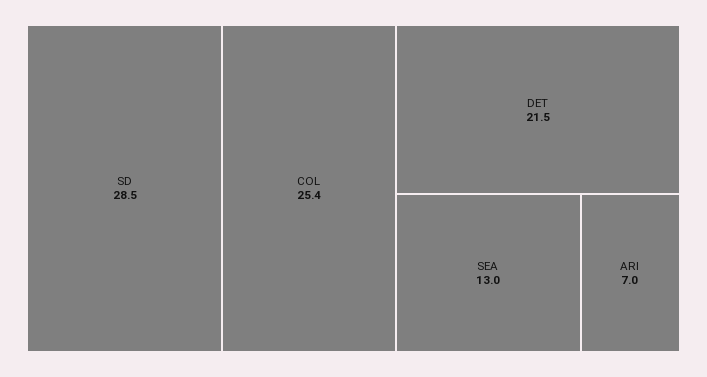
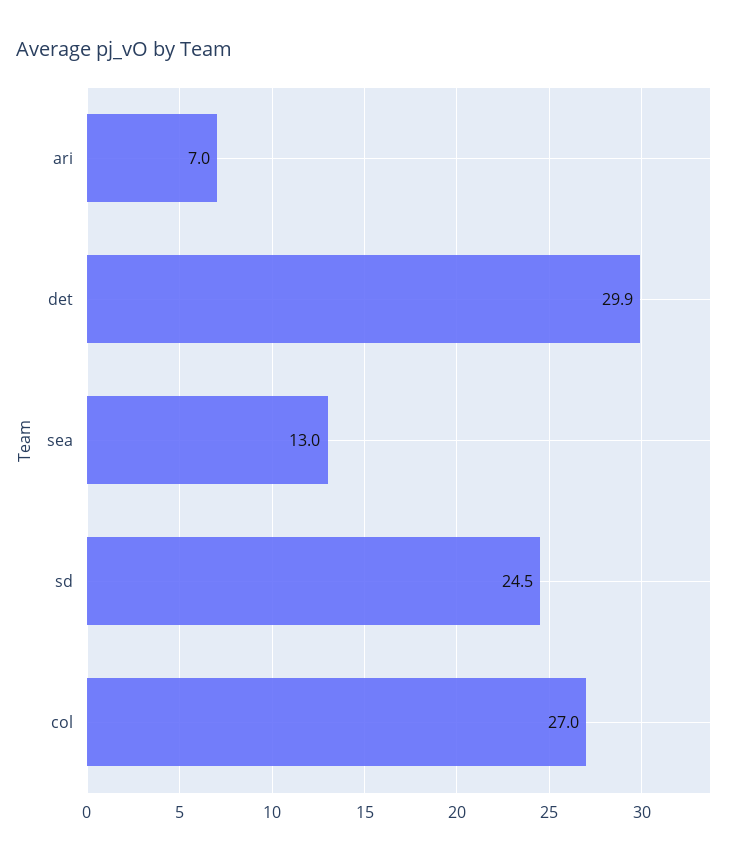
SD: 28.5 -> 24.5
COL: 25.4 -> 27
DET: 21.5 -> 29.9

